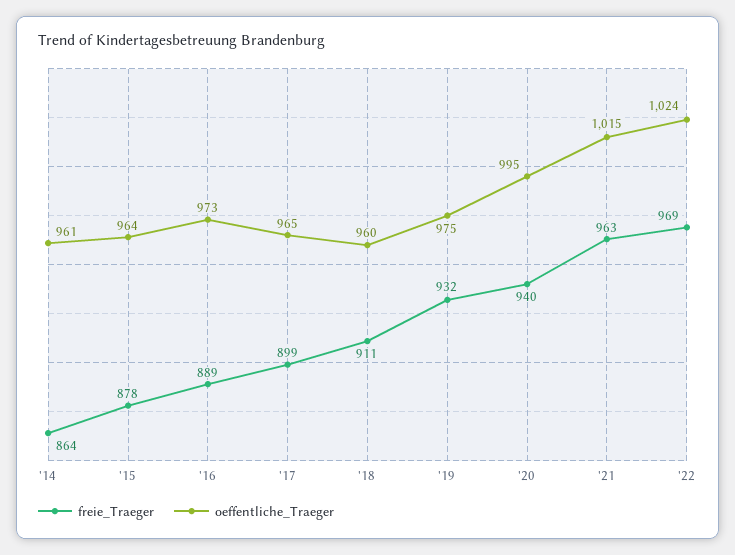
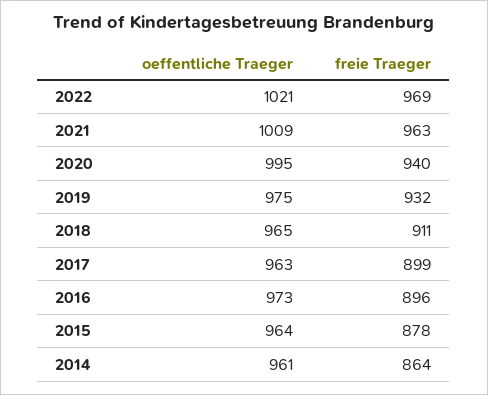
freie_Traeger, '16: 889 -> 896
oeffentliche_Traeger, '17: 965 -> 963
oeffentliche_Traeger, '18: 960 -> 965
oeffentliche_Traeger, '21: 1015 -> 1009
oeffentliche_Traeger, '22: 1024 -> 1021

